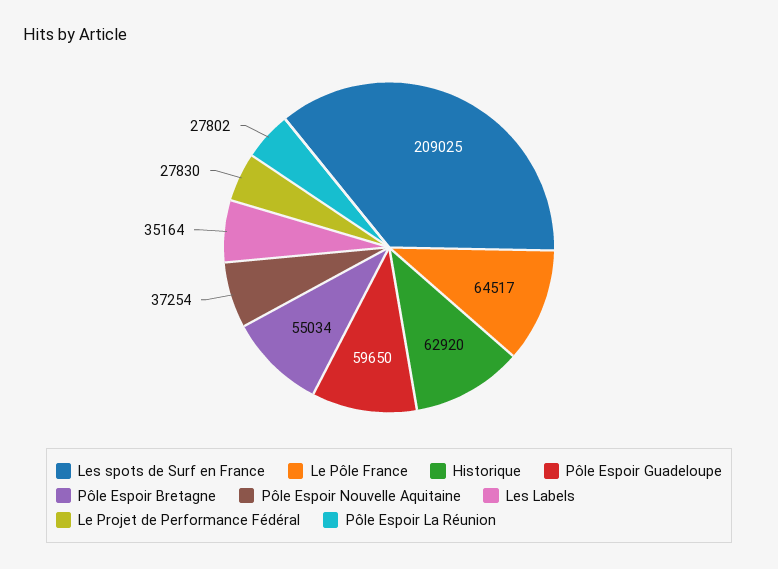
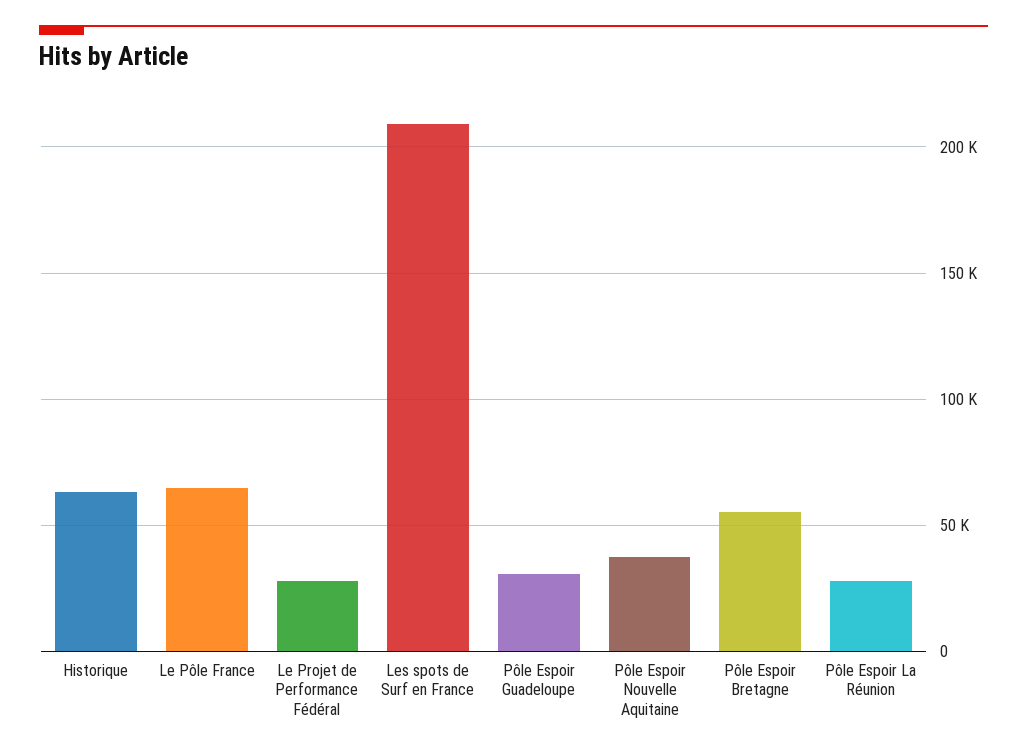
Pôle Espoir Guadeloupe: 59650 -> 30000
Les Labels: 35164 -> none

